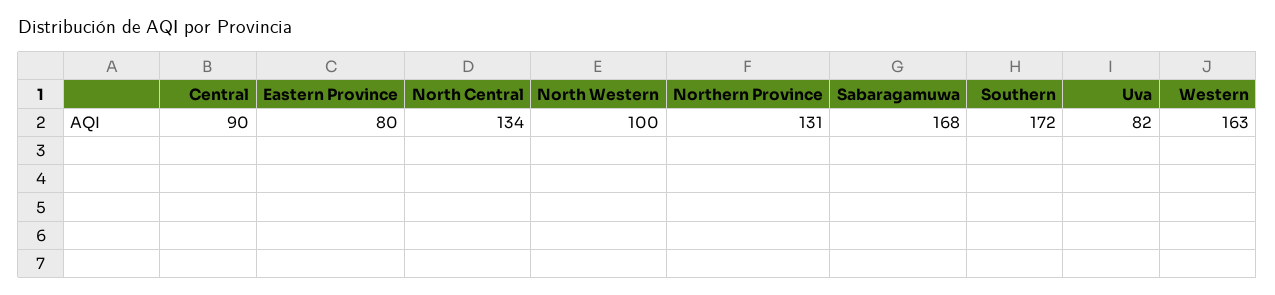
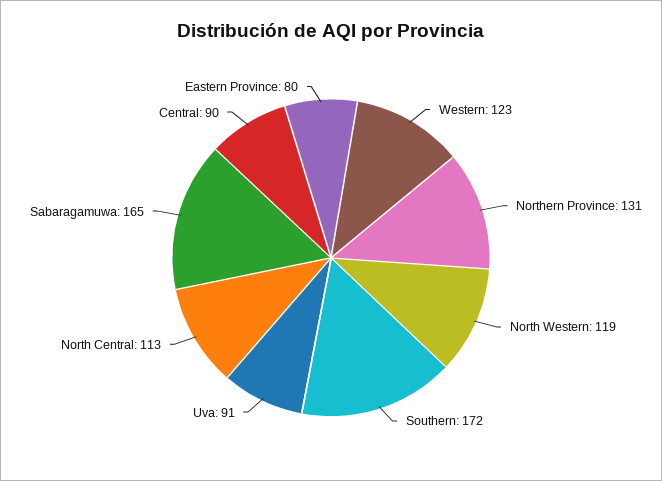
North Central: 134 -> 113
North Western: 100 -> 119
Sabaragamuwa: 168 -> 165
Uva: 82 -> 91
Western: 163 -> 123

